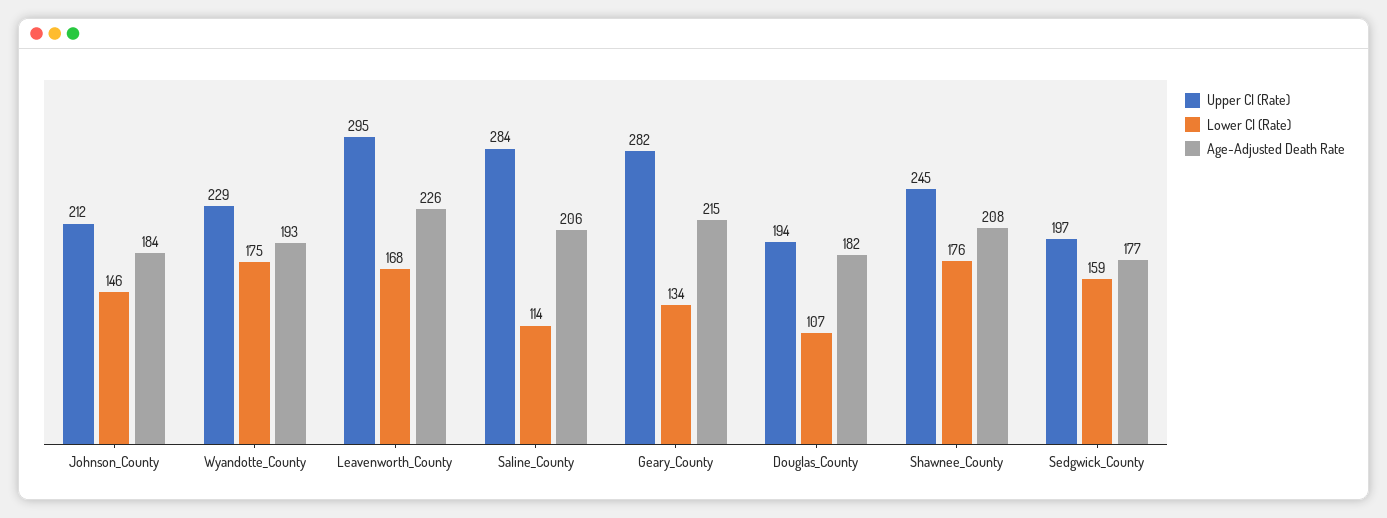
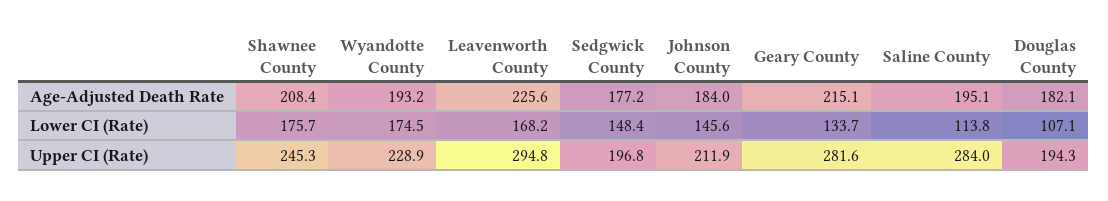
Age-Adjusted Death Rate, Saline_County: 206 -> 195.1
Lower CI (Rate), Sedgwick_County: 159 -> 148.4

